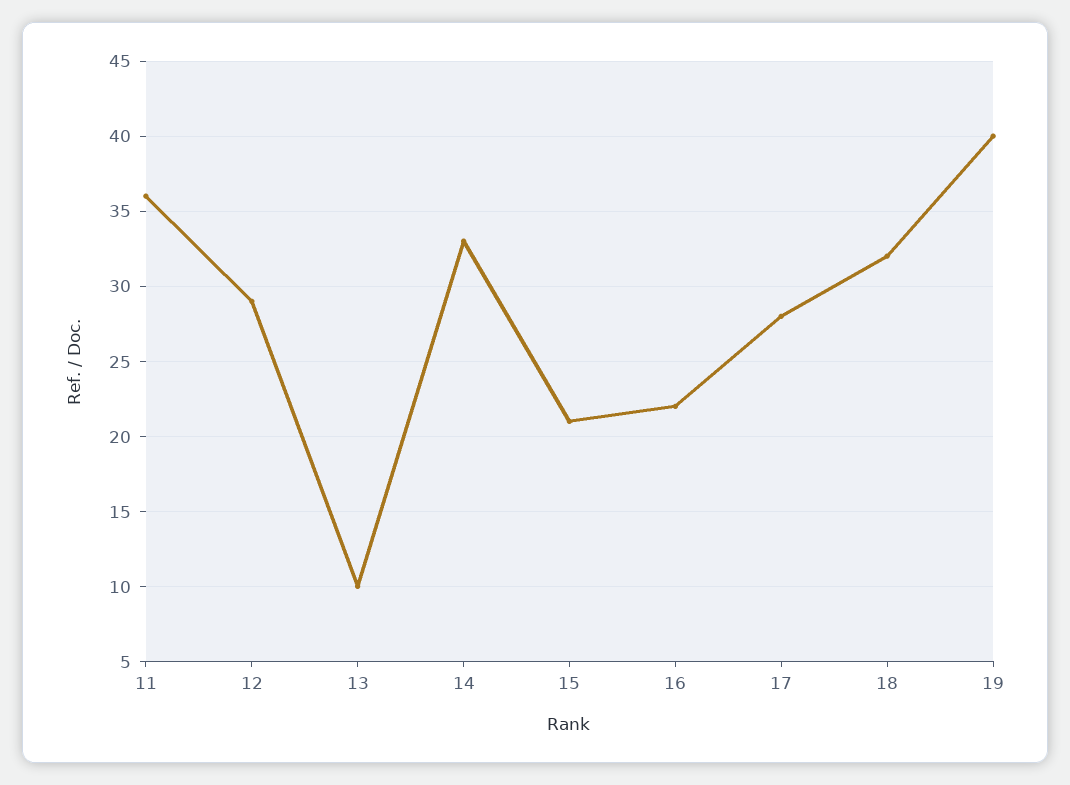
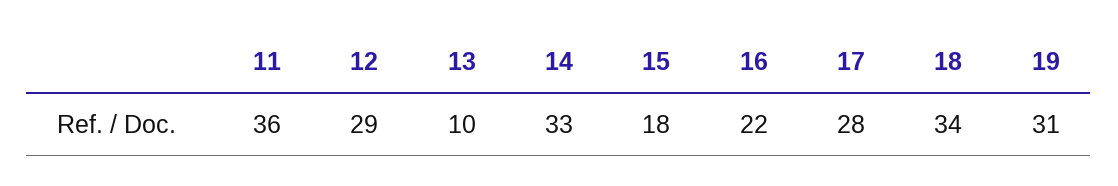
15: 21 -> 18
18: 32 -> 34
19: 40 -> 31

